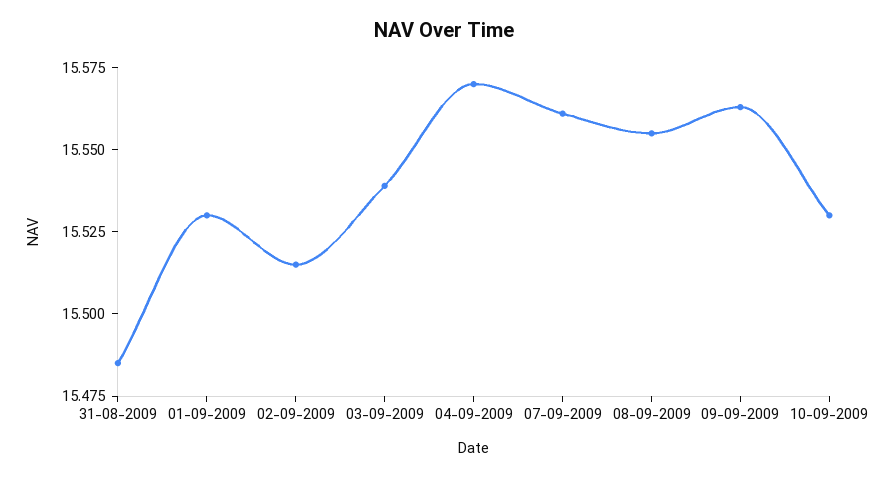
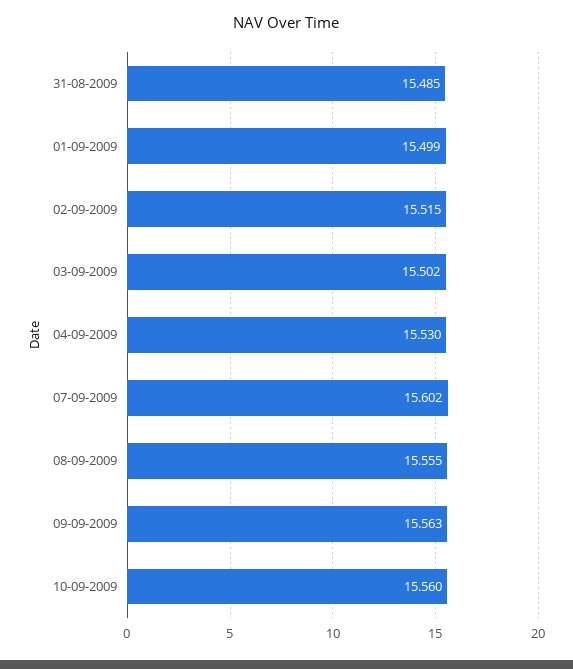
01-09-2009: 15.53 -> 15.499
03-09-2009: 15.54 -> 15.502
04-09-2009: 15.57 -> 15.53
07-09-2009: 15.56 -> 15.602
10-09-2009: 15.53 -> 15.56

